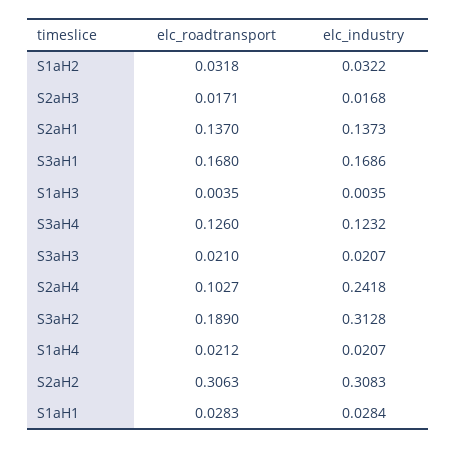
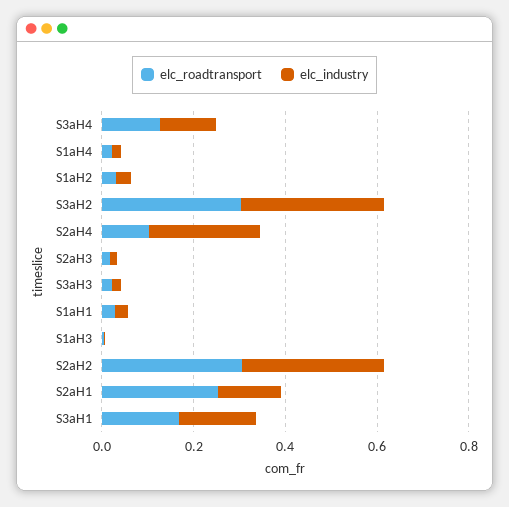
elc_roadtransport, S2aH1: 0.137 -> 0.25
elc_roadtransport, S3aH2: 0.189 -> 0.3

